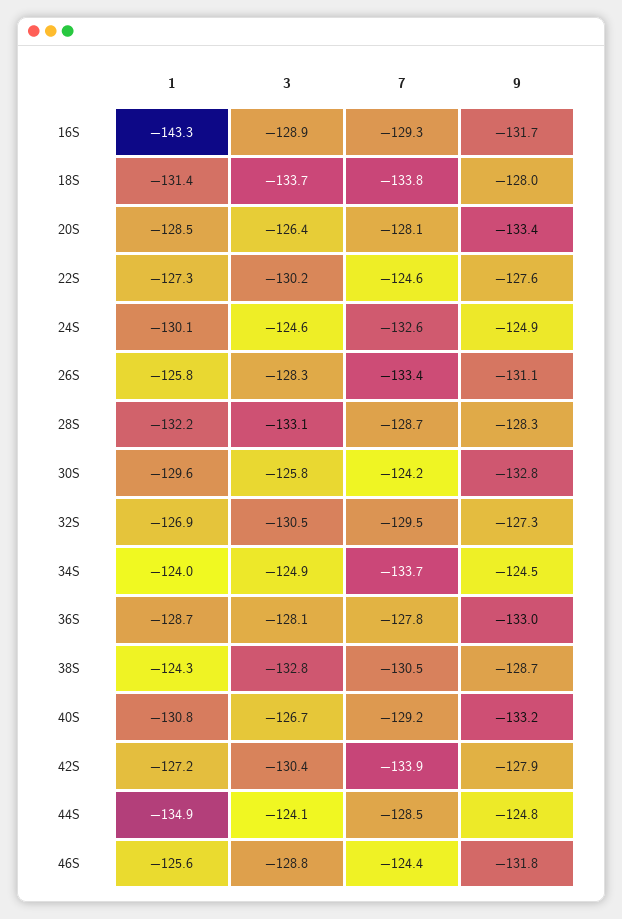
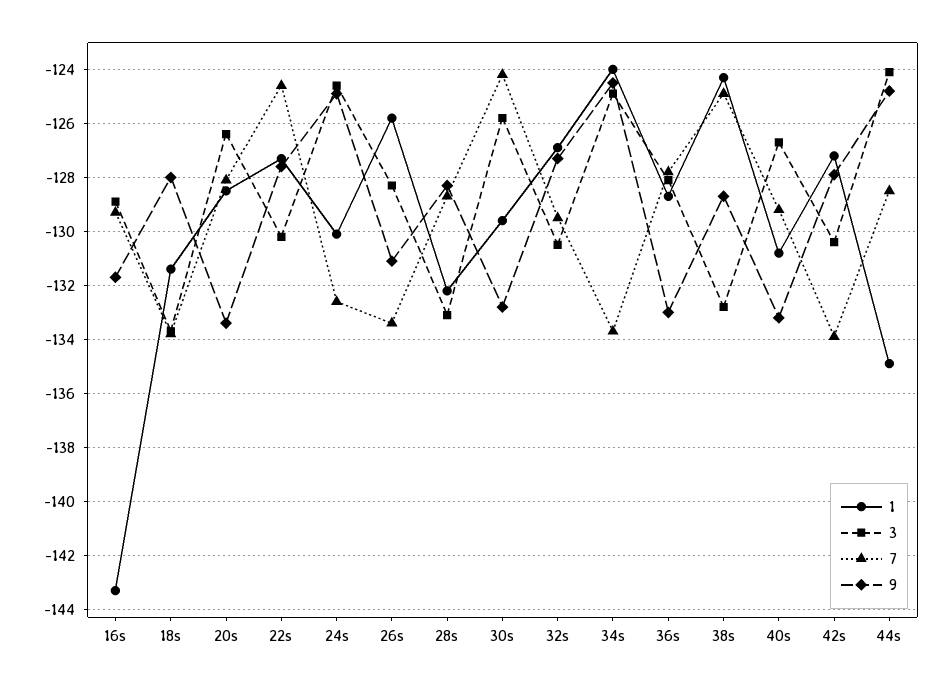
7, 38S: -130.5 -> -125
1, 46S: -125.6 -> none
3, 46S: -128.8 -> none
7, 46S: -124.4 -> none
9, 46S: -131.8 -> none

